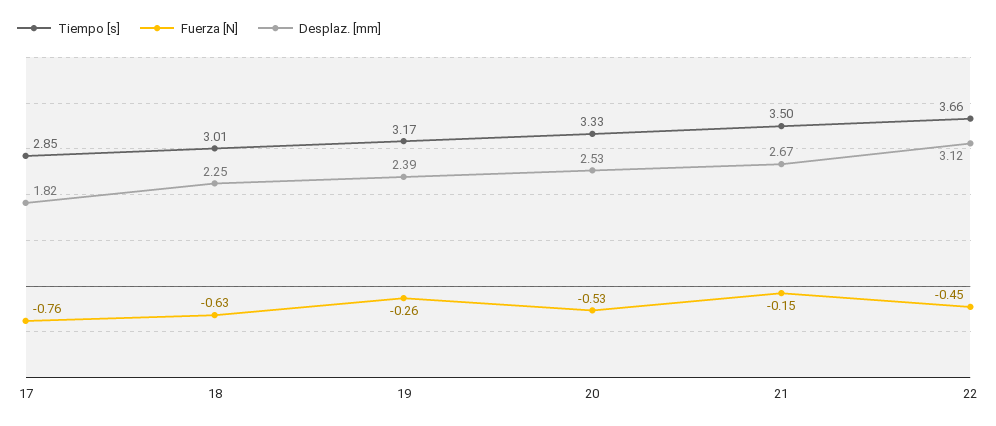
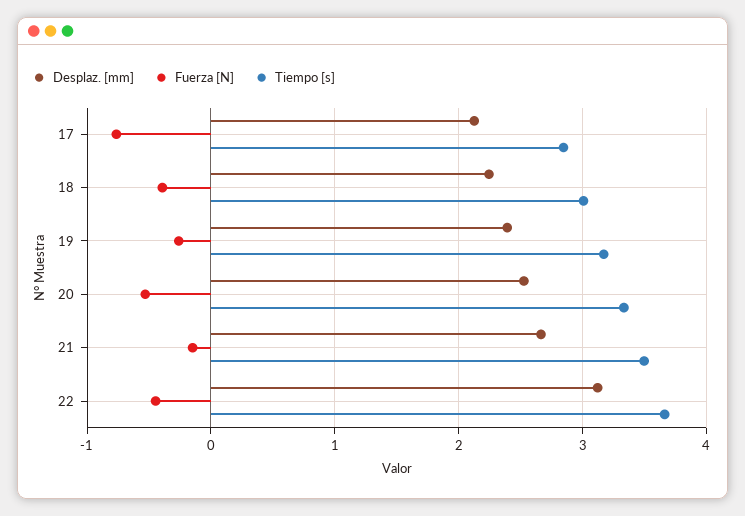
Desplaz. [mm], 17: 1.82 -> 2.1
Fuerza [N], 18: -0.63 -> -0.4

